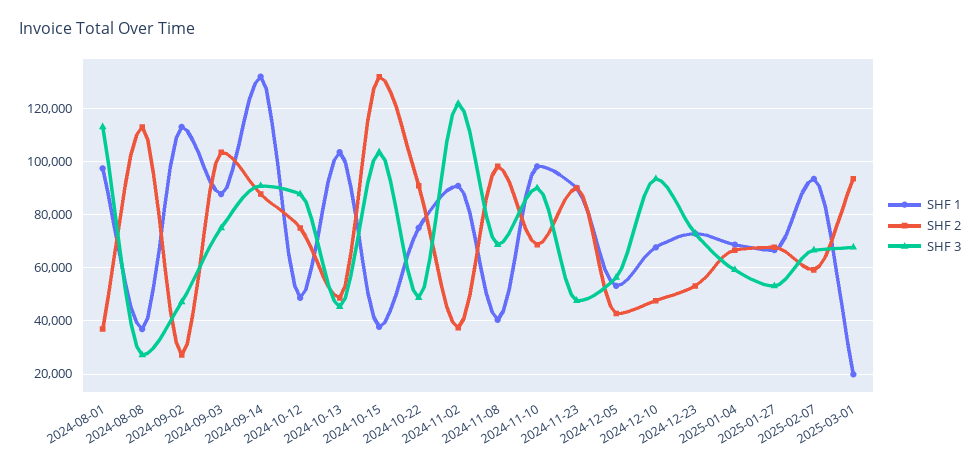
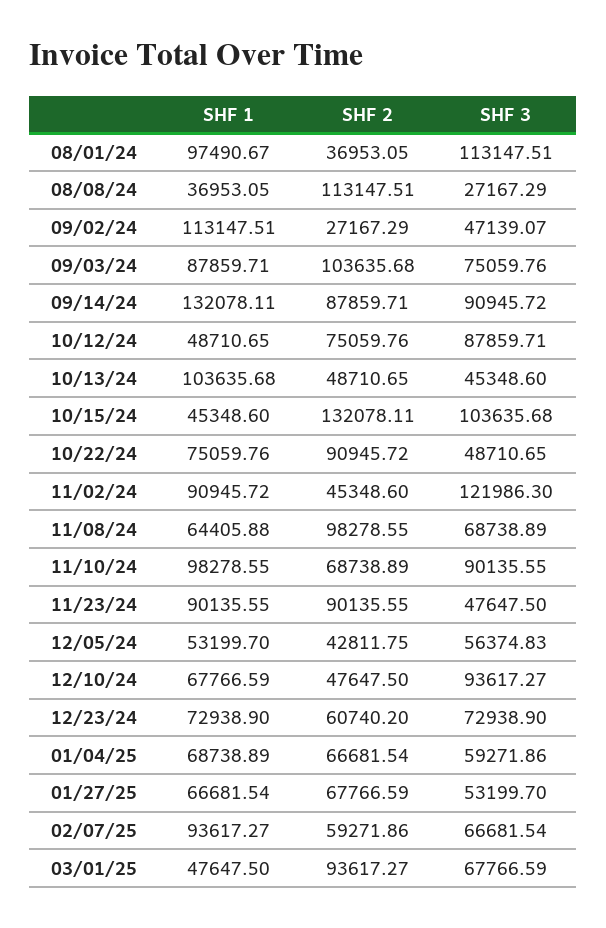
SHF 1, 2024-10-15: 37500 -> 45348.6
SHF 2, 2024-11-02: 37500 -> 45348.6
SHF 1, 2024-11-08: 40000 -> 64405.88
SHF 2, 2024-12-23: 52500 -> 60740.2
SHF 1, 2025-03-01: 20000 -> 47647.5

